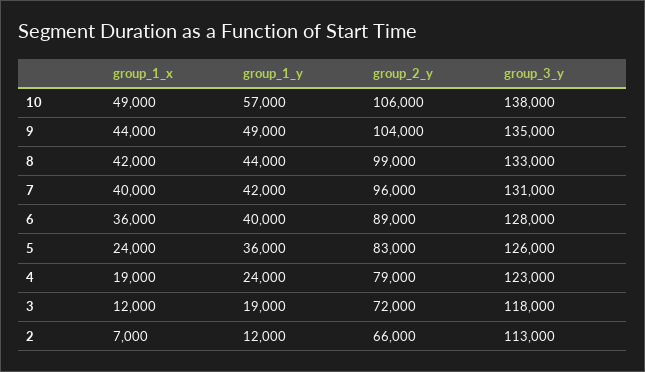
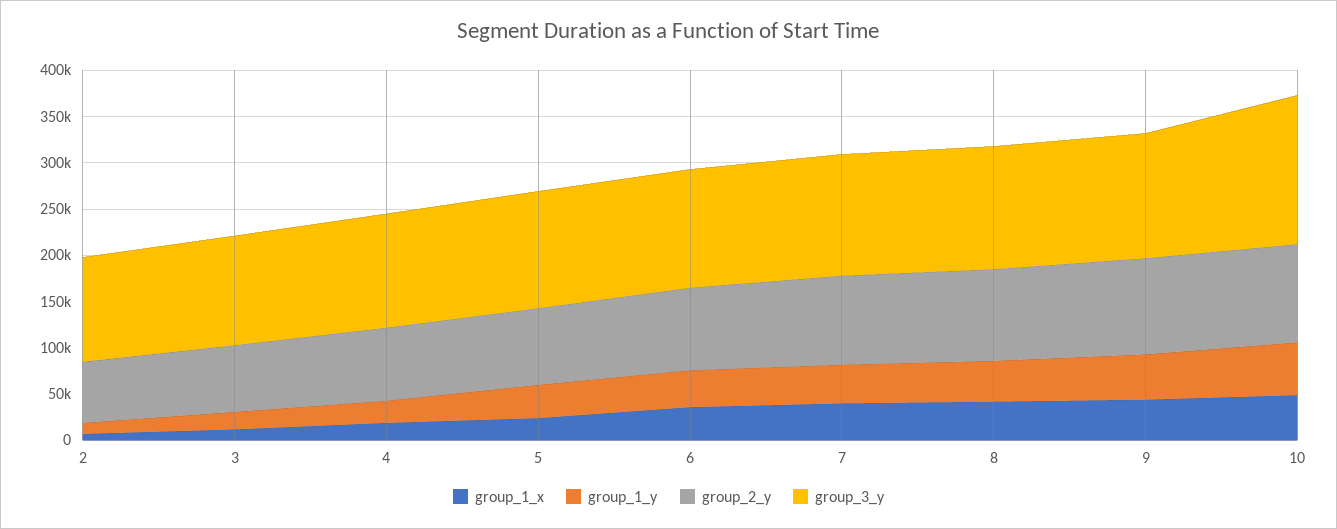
group_3_y, 10: 138000 -> 160000

